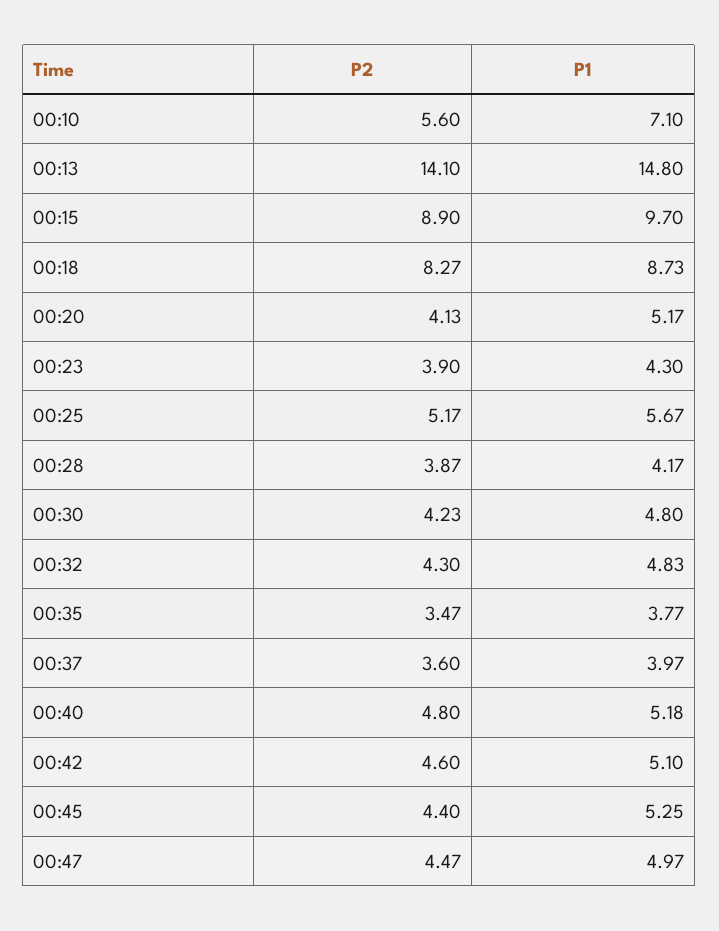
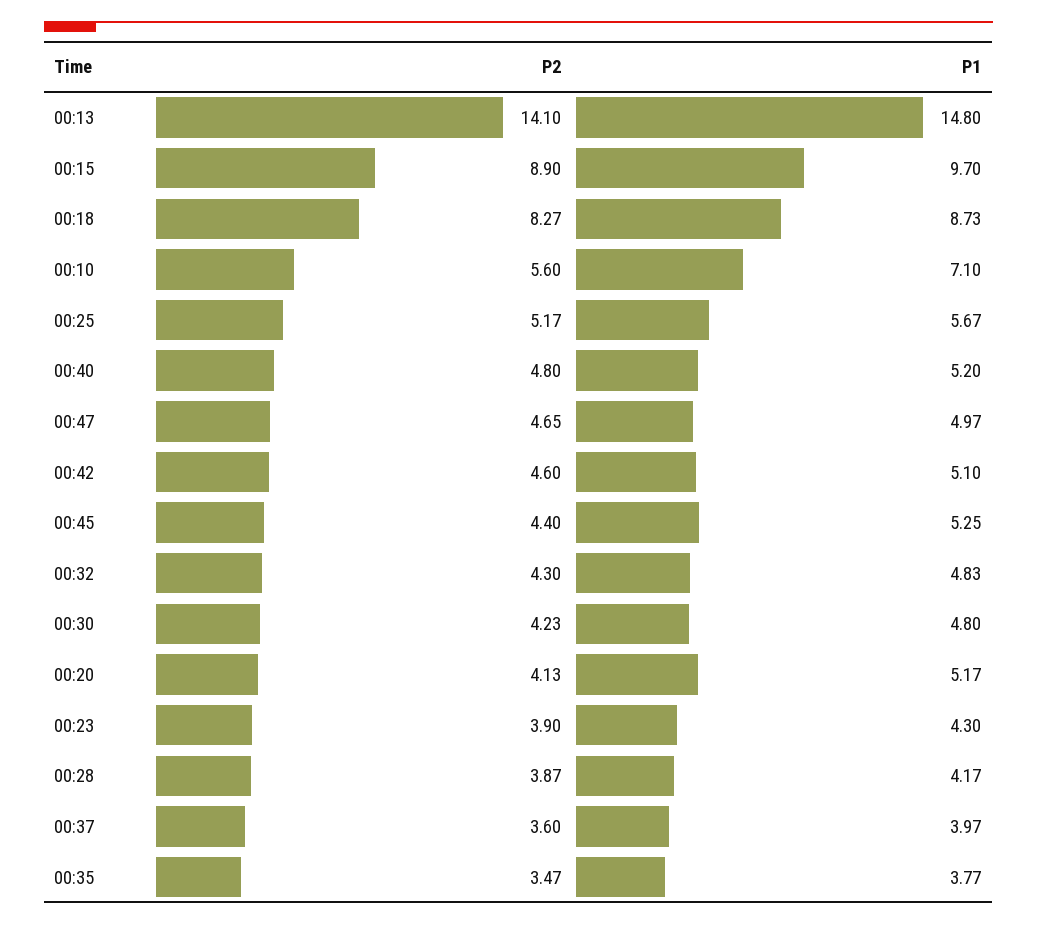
P1, 00:40: 5.18 -> 5.2
P2, 00:47: 4.47 -> 4.65

